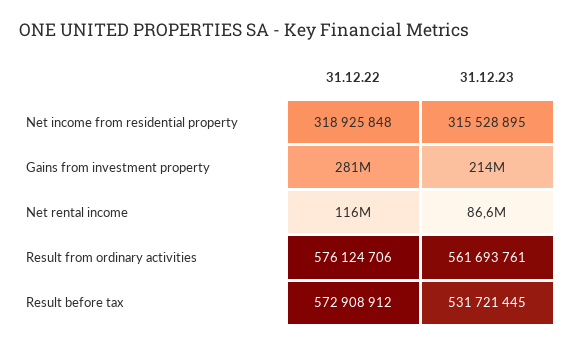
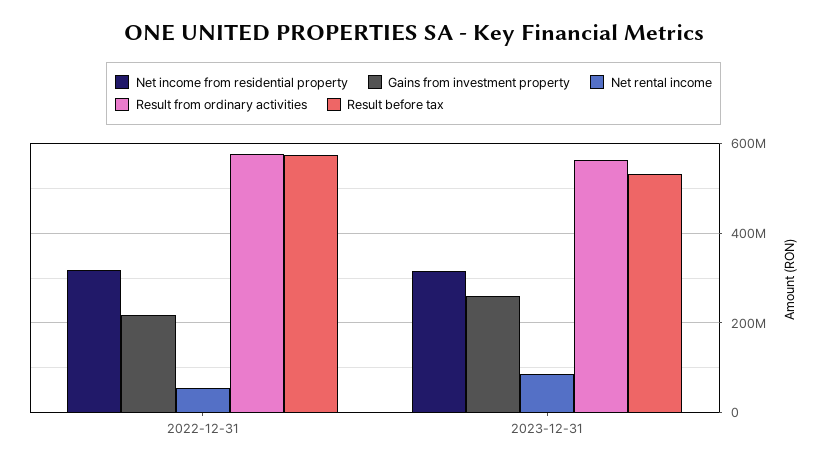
Gains from investment property, 31.12.22: 281000000 -> 220000000
Gains from investment property, 31.12.23: 214000000 -> 260000000
Net rental income, 31.12.22: 116000000 -> 60000000

